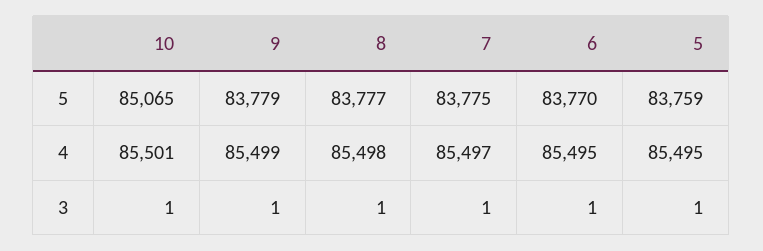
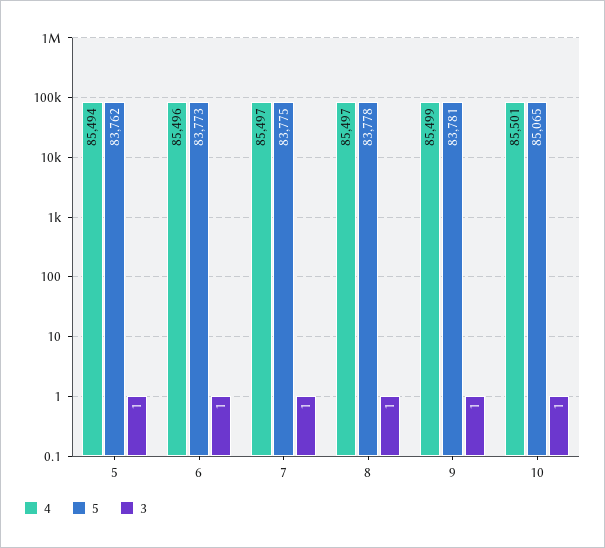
5, 9: 83779 -> 83781
5, 8: 83777 -> 83778
5, 6: 83770 -> 83773
5, 5: 83759 -> 83762
4, 8: 85498 -> 85497
4, 6: 85495 -> 85496
4, 5: 85495 -> 85494

